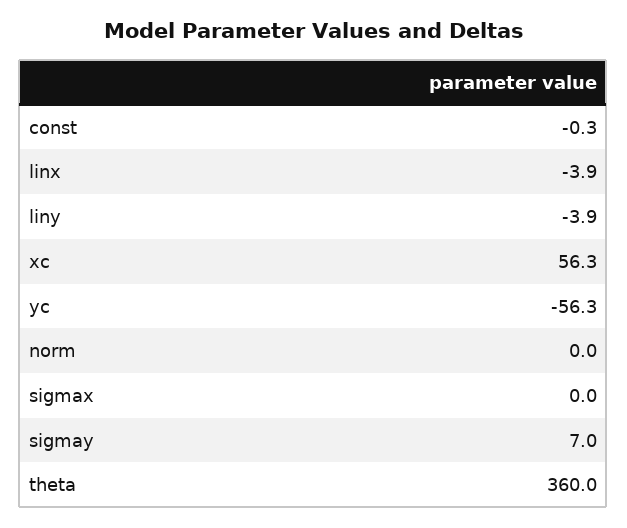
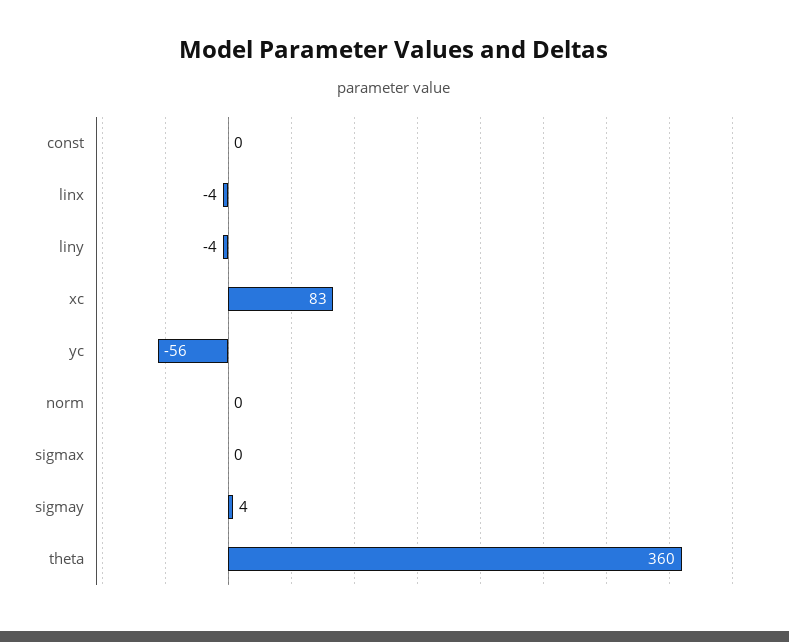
xc: 56.3 -> 83
sigmay: 7 -> 4

